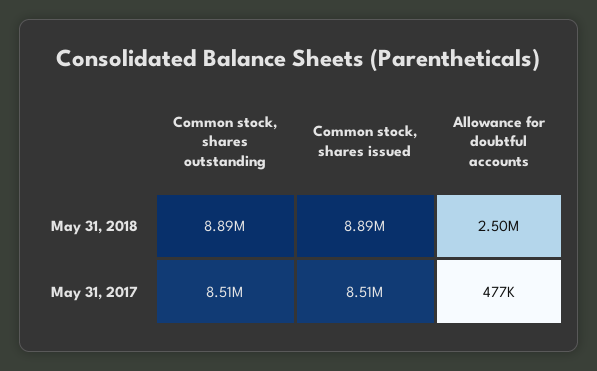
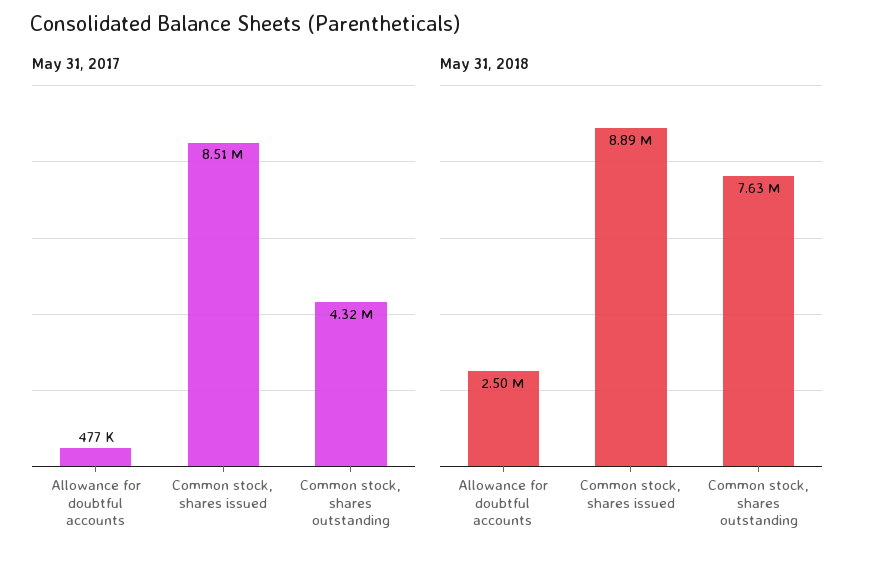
May 31, 2018, Common stock, shares outstanding: 8890000 -> 7630000
May 31, 2017, Common stock, shares outstanding: 8510000 -> 4320000

